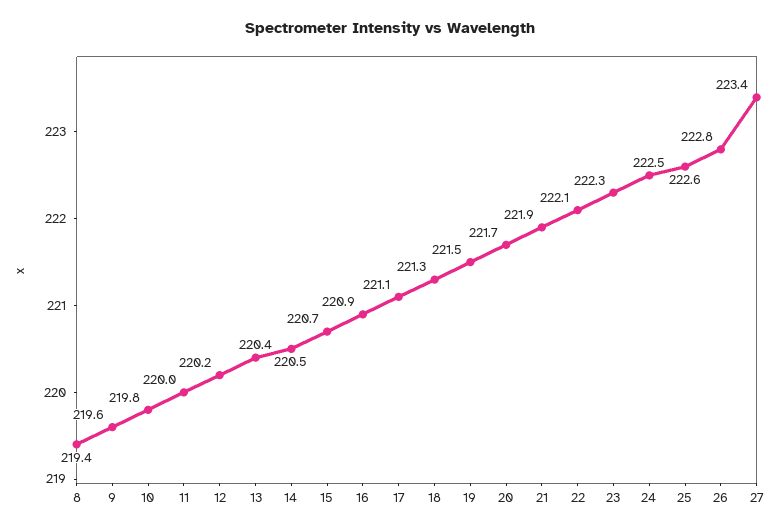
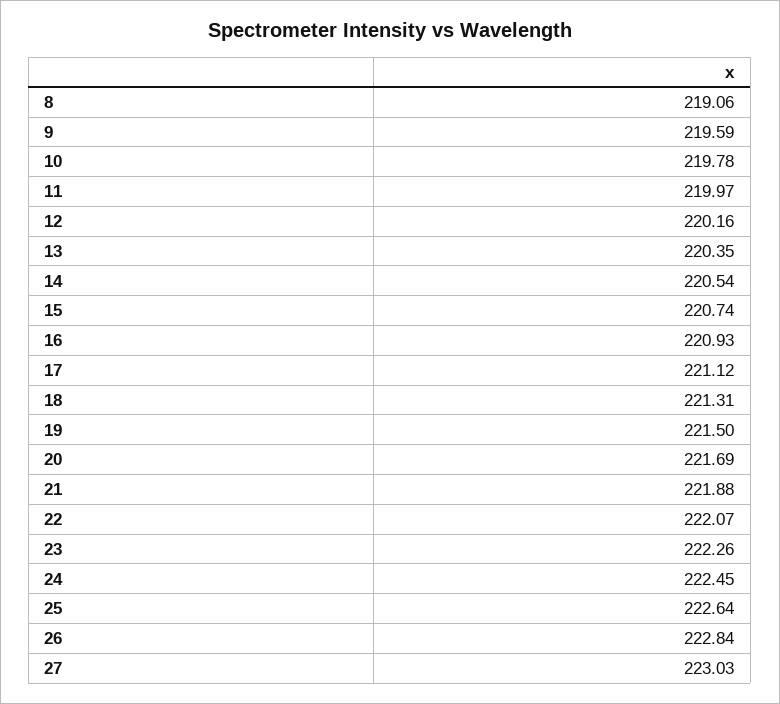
8: 219.4 -> 219.06
27: 223.4 -> 223.03

